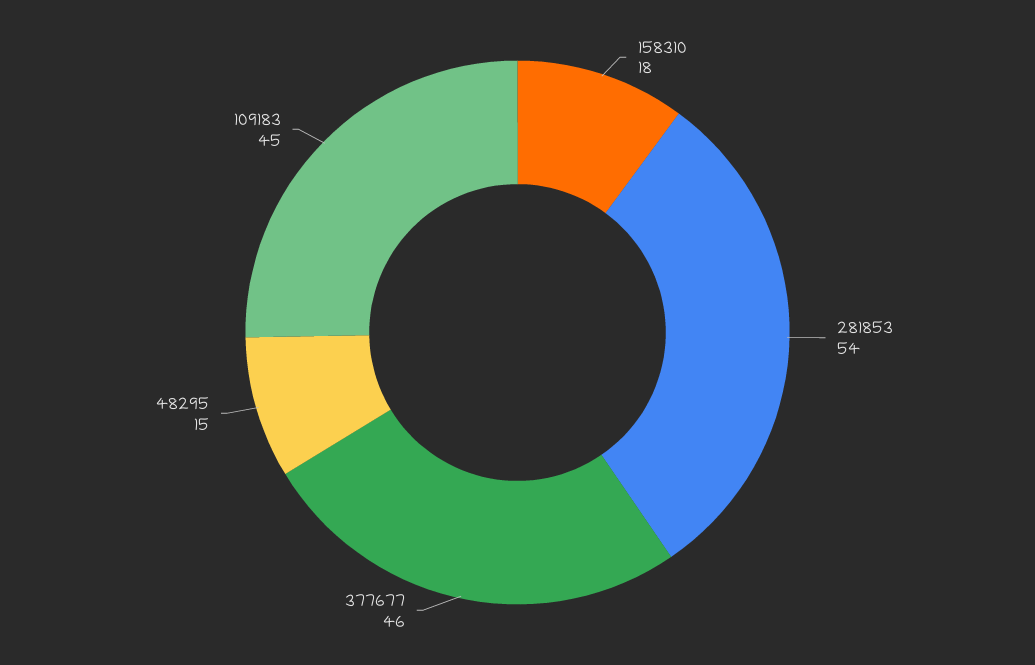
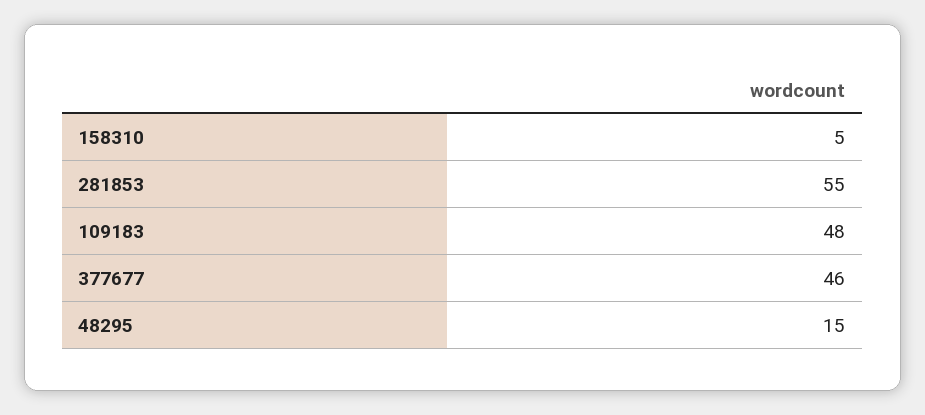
158310: 18 -> 5
281853: 54 -> 55
109183: 45 -> 48

